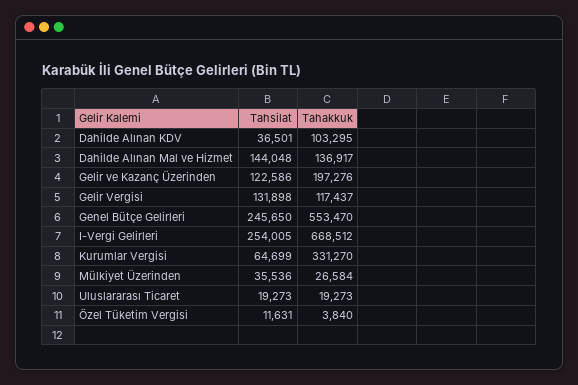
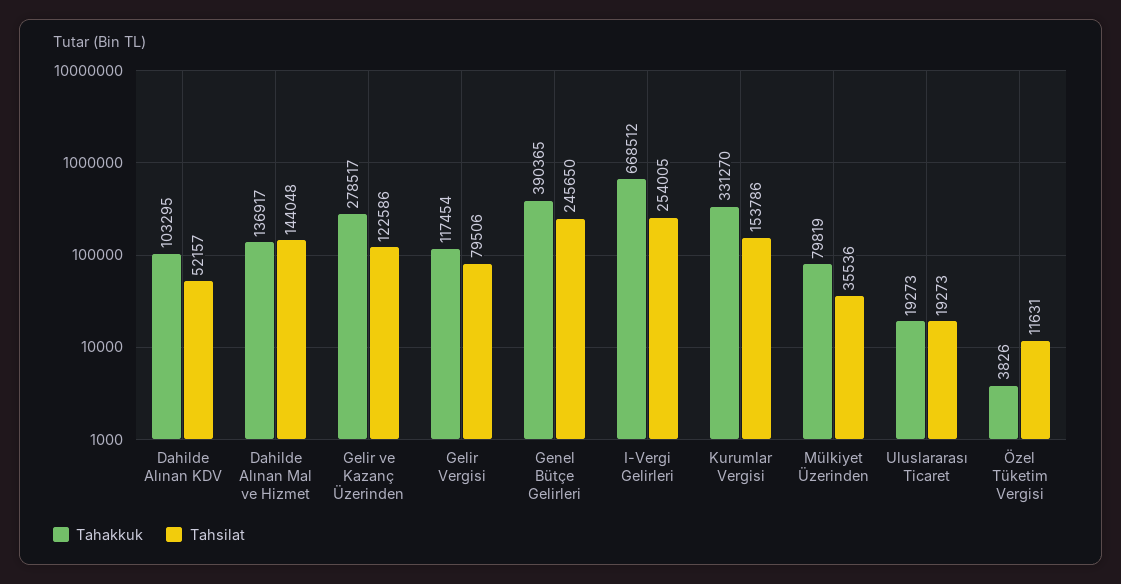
Tahsilat, Dahilde Alınan KDV: 36501 -> 52157
Tahakkuk, Gelir ve Kazanç Üzerinden: 197276 -> 278517
Tahsilat, Gelir Vergisi: 131898 -> 79506
Tahakkuk, Gelir Vergisi: 117437 -> 117454
Tahakkuk, Genel Bütçe Gelirleri: 553470 -> 390365
Tahsilat, Kurumlar Vergisi: 64699 -> 153786
Tahakkuk, Mülkiyet Üzerinden: 26584 -> 79819
Tahakkuk, Özel Tüketim Vergisi: 3840 -> 3826

